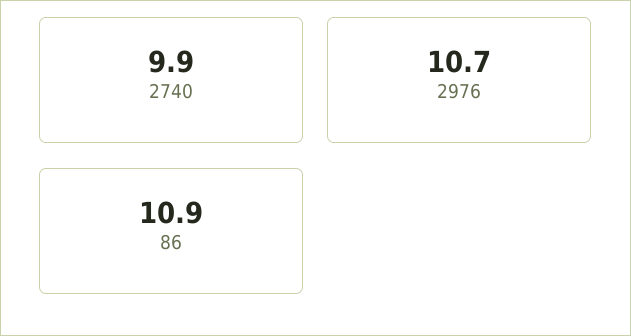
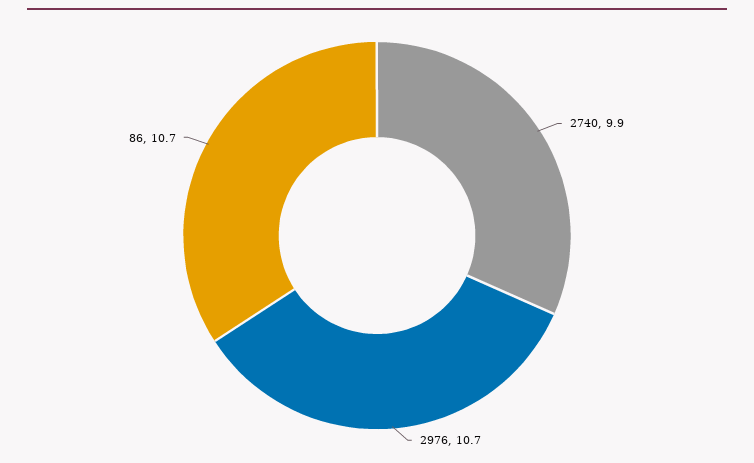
86: 10.9 -> 10.7

